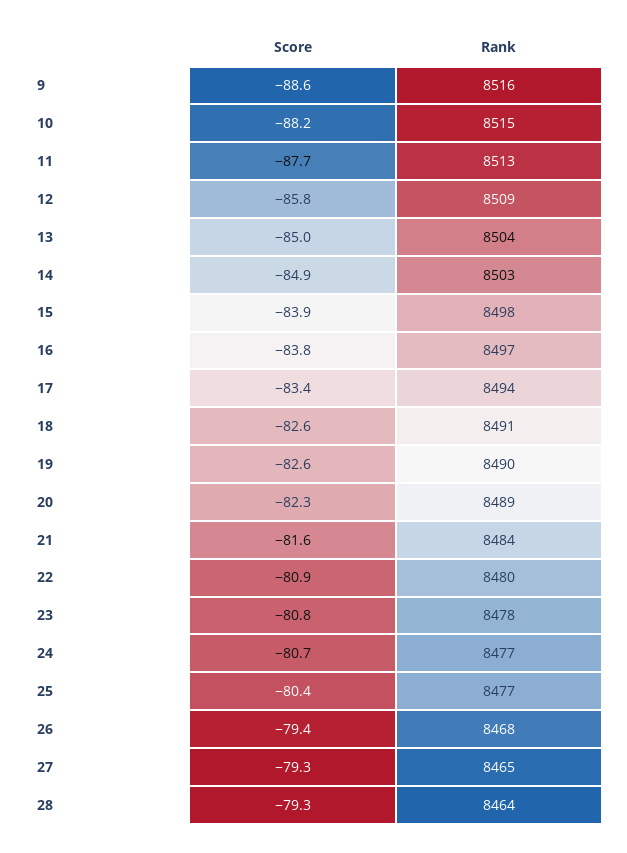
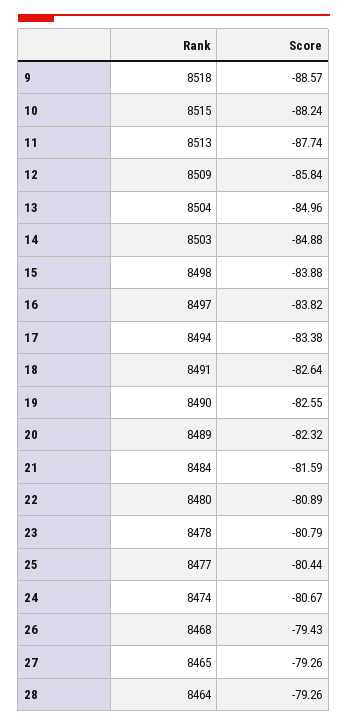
Rank, 9: 8516 -> 8518
Rank, 24: 8477 -> 8474

